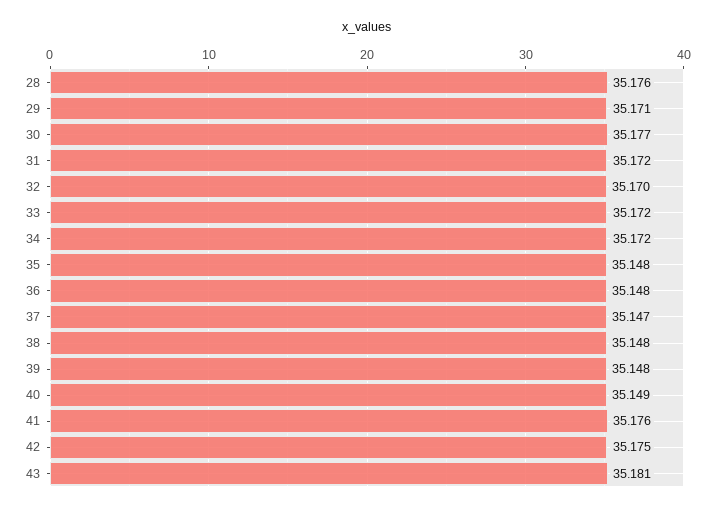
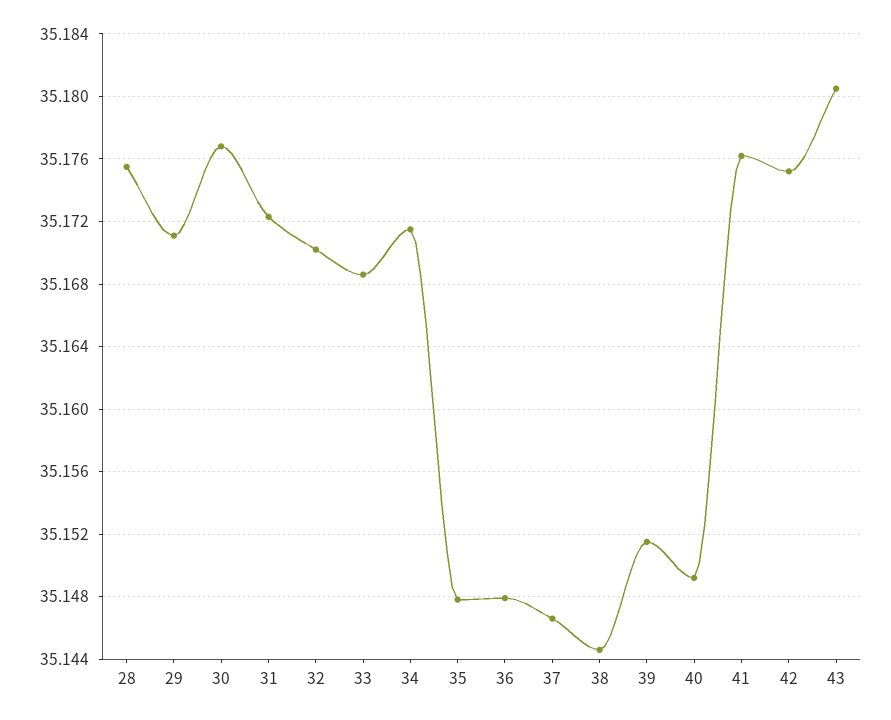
33: 35.172 -> 35.1685
38: 35.148 -> 35.1445
39: 35.148 -> 35.1515

